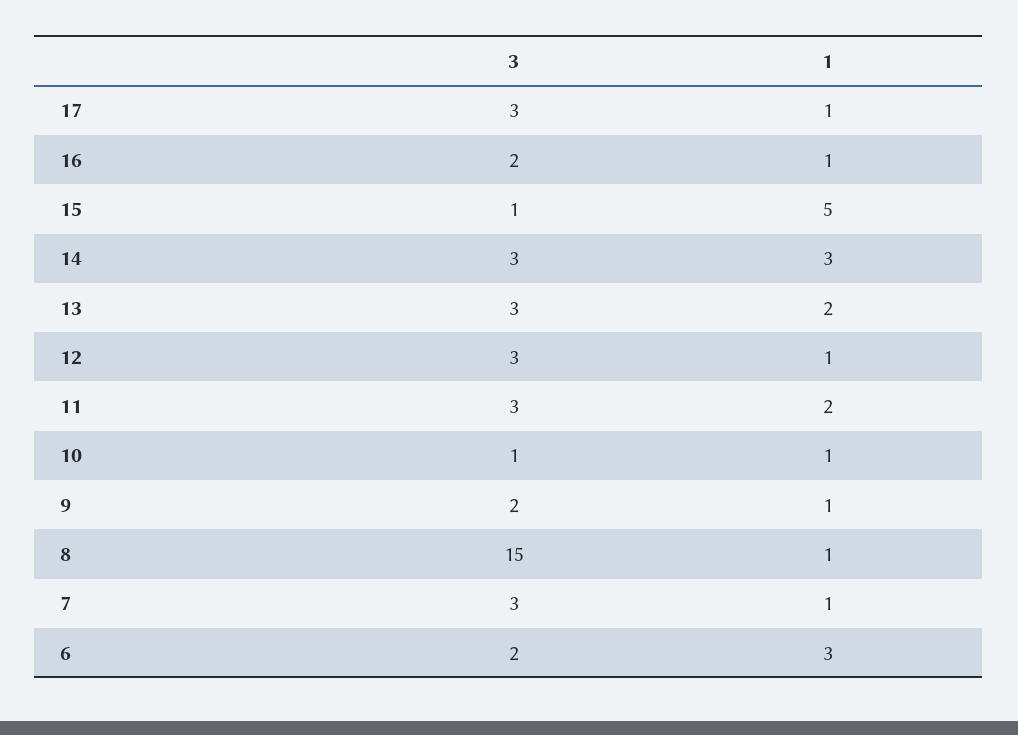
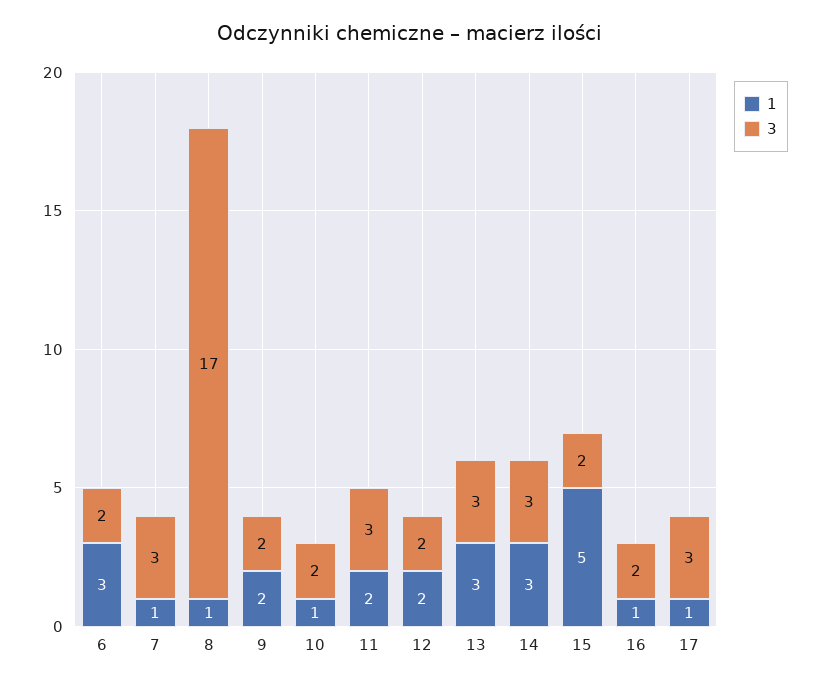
3, 15: 1 -> 2
1, 13: 2 -> 3
3, 12: 3 -> 2
1, 12: 1 -> 2
3, 10: 1 -> 2
1, 9: 1 -> 2
3, 8: 15 -> 17

